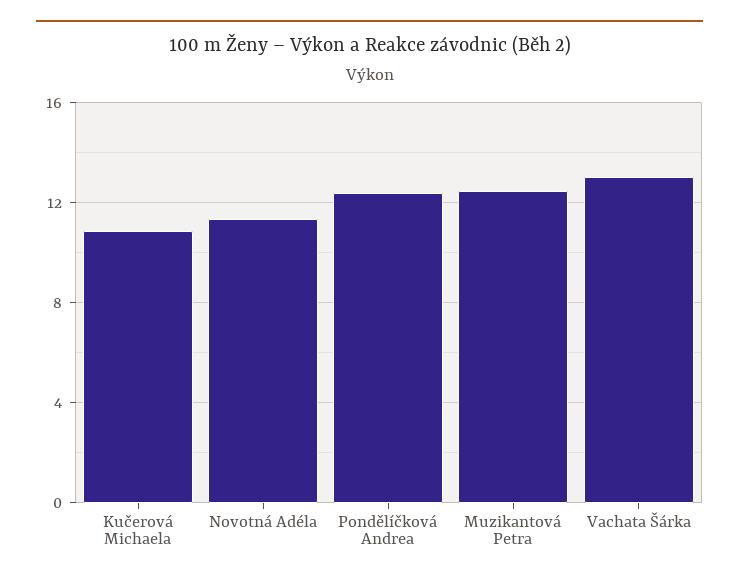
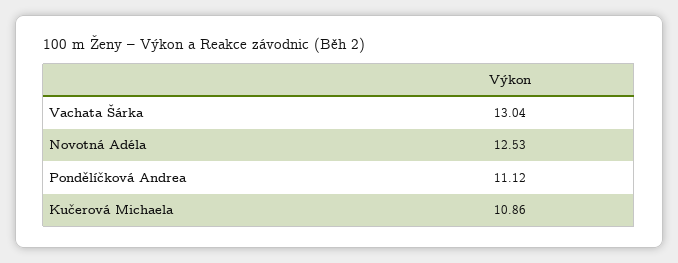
Novotná Adéla: 11.5 -> 12.53
Pondělíčková Andrea: 12.5 -> 11.12
Muzikantová Petra: 12.5 -> none

